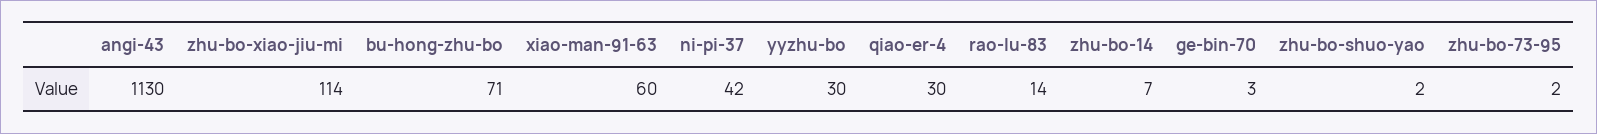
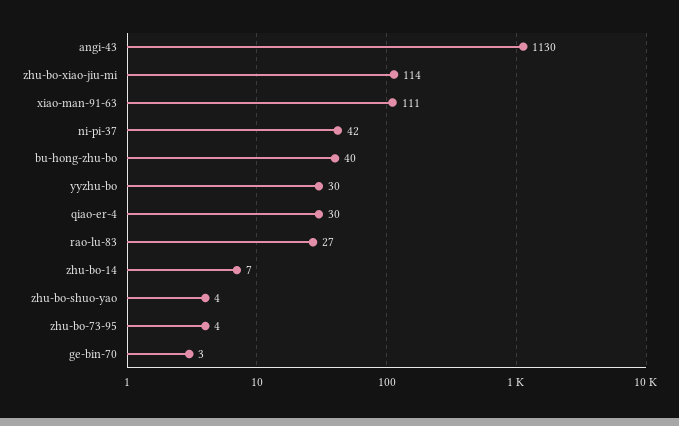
bu-hong-zhu-bo: 71 -> 40
xiao-man-91-63: 60 -> 111
rao-lu-83: 14 -> 27
zhu-bo-shuo-yao: 2 -> 4
zhu-bo-73-95: 2 -> 4

